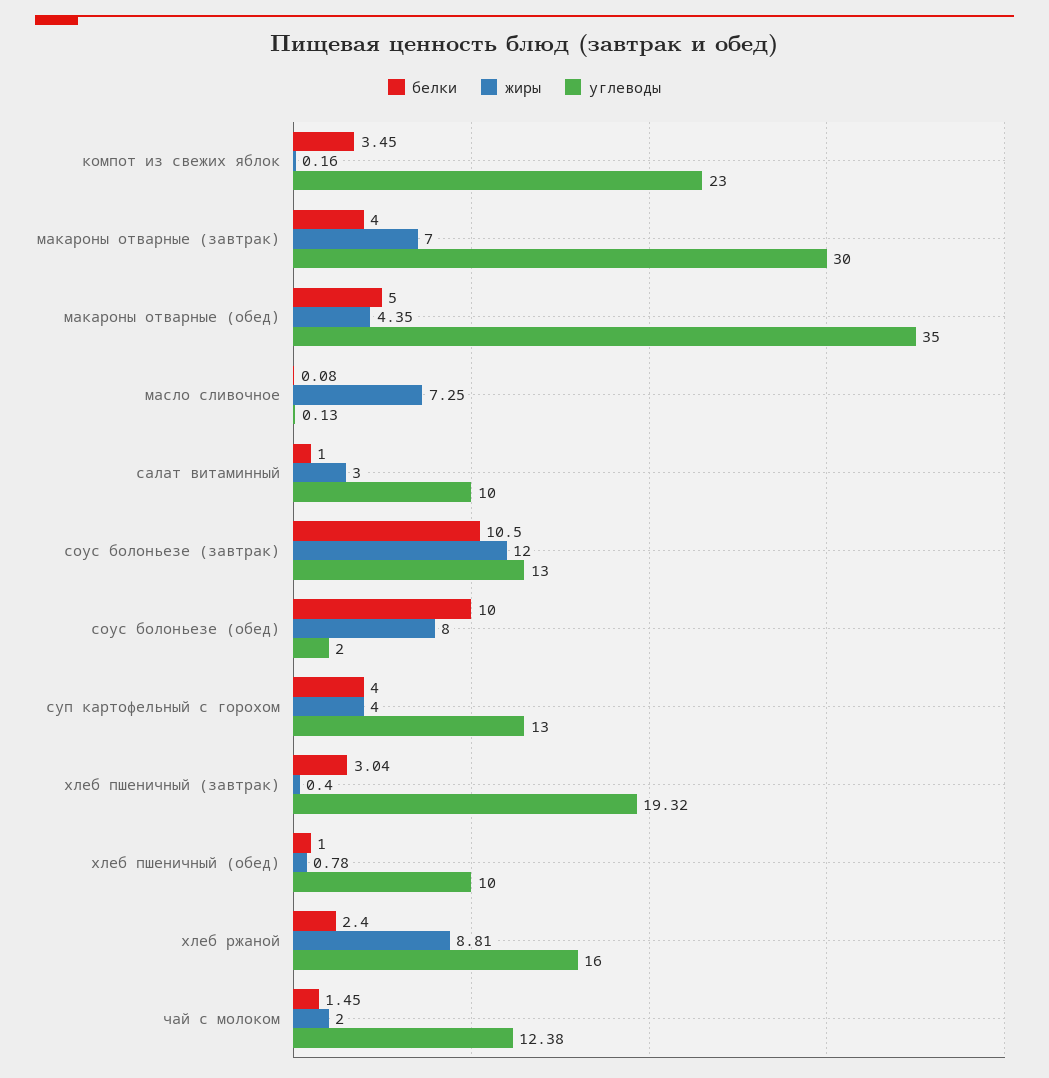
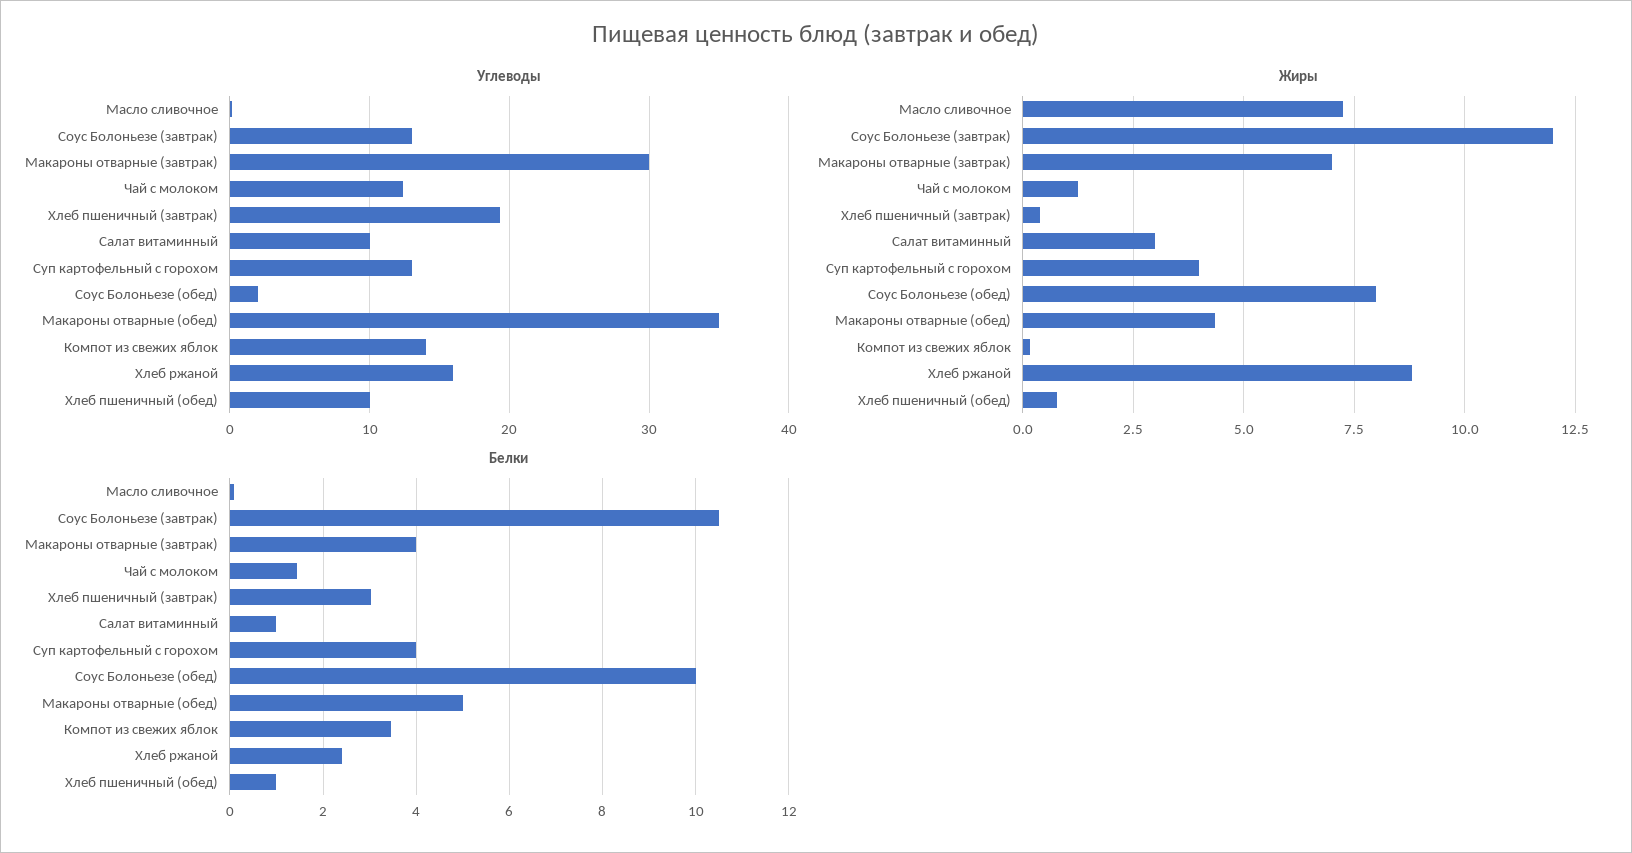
углеводы, компот из свежих яблок: 23 -> 14
жиры, чай с молоком: 2 -> 1.25

